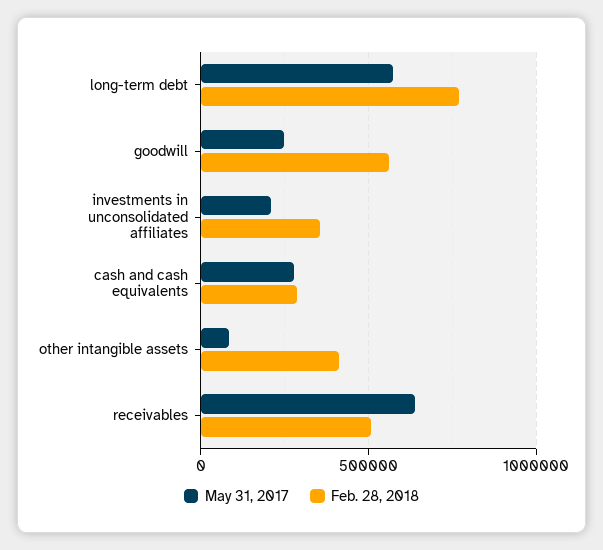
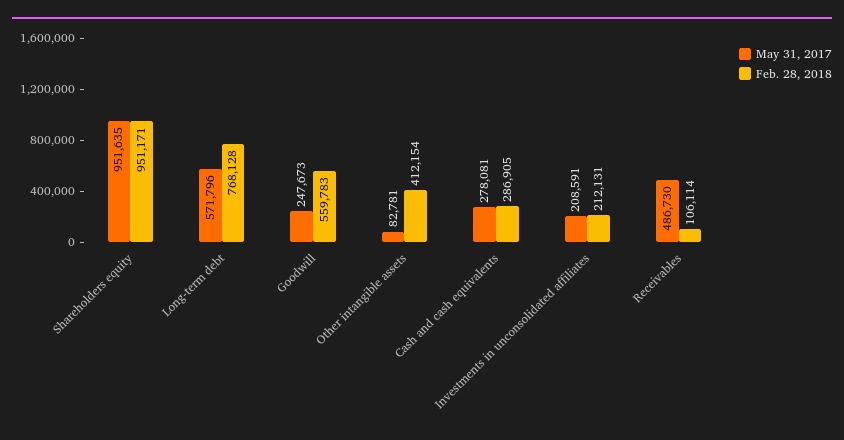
Feb. 28, 2018, investments in unconsolidated affiliates: 350000 -> 212131
May 31, 2017, receivables: 650000 -> 486730
Feb. 28, 2018, receivables: 500000 -> 106114
May 31, 2017, Shareholders equity: none -> 951635
Feb. 28, 2018, Shareholders equity: none -> 951171

